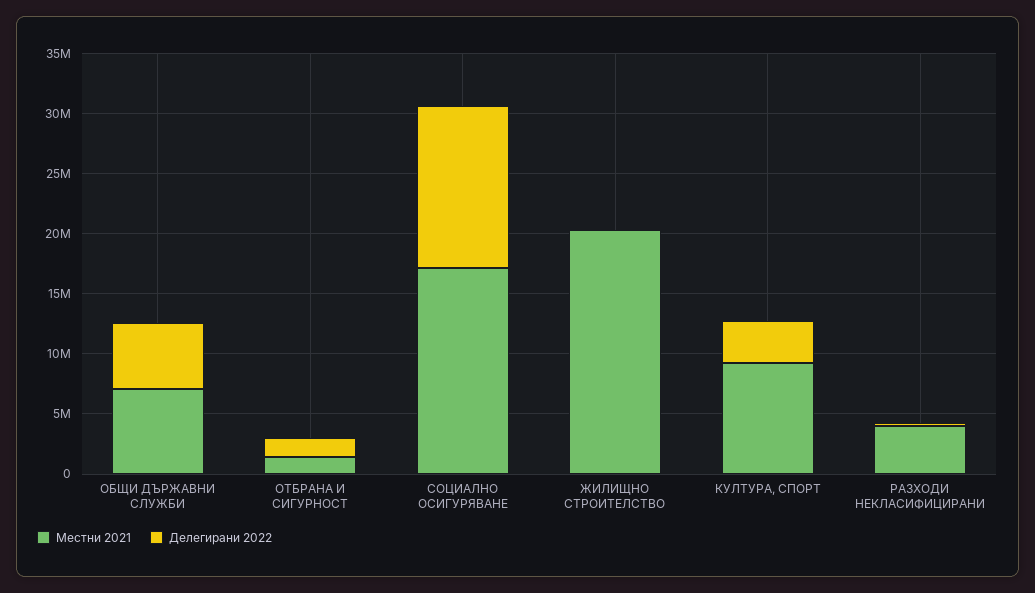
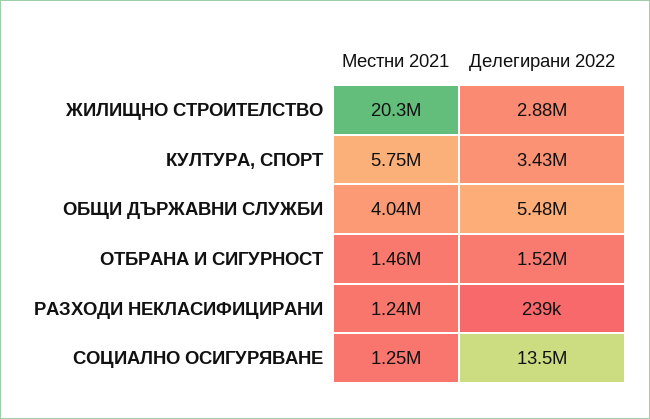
Местни 2021, ОБЩИ ДЪРЖАВНИ СЛУЖБИ: 7000000 -> 4040000
Местни 2021, СОЦИАЛНО ОСИГУРЯВАНЕ: 17000000 -> 1250000
Делегирани 2022, ЖИЛИЩНО СТРОИТЕЛСТВО: 0 -> 2880000
Местни 2021, КУЛТУРА, СПОРТ: 9000000 -> 5750000
Местни 2021, РАЗХОДИ НЕКЛАСИФИЦИРАНИ: 4000000 -> 1240000

